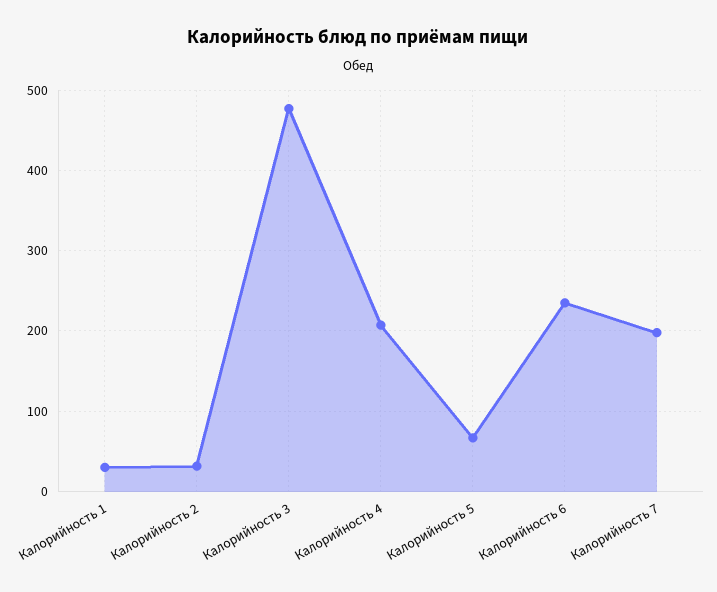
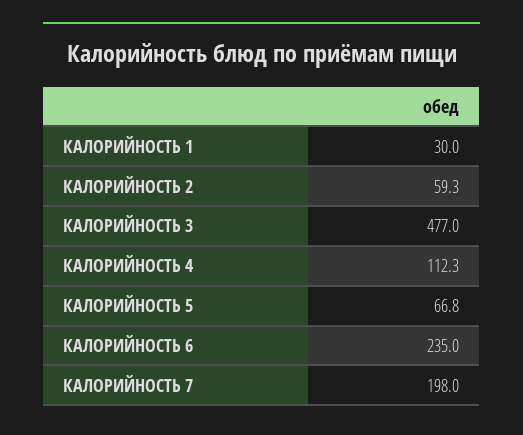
Калорийность 2: 30 -> 59.3
Калорийность 4: 210 -> 112.3

